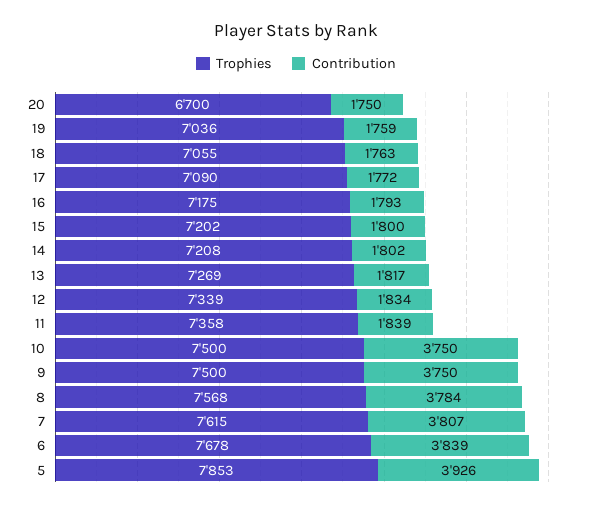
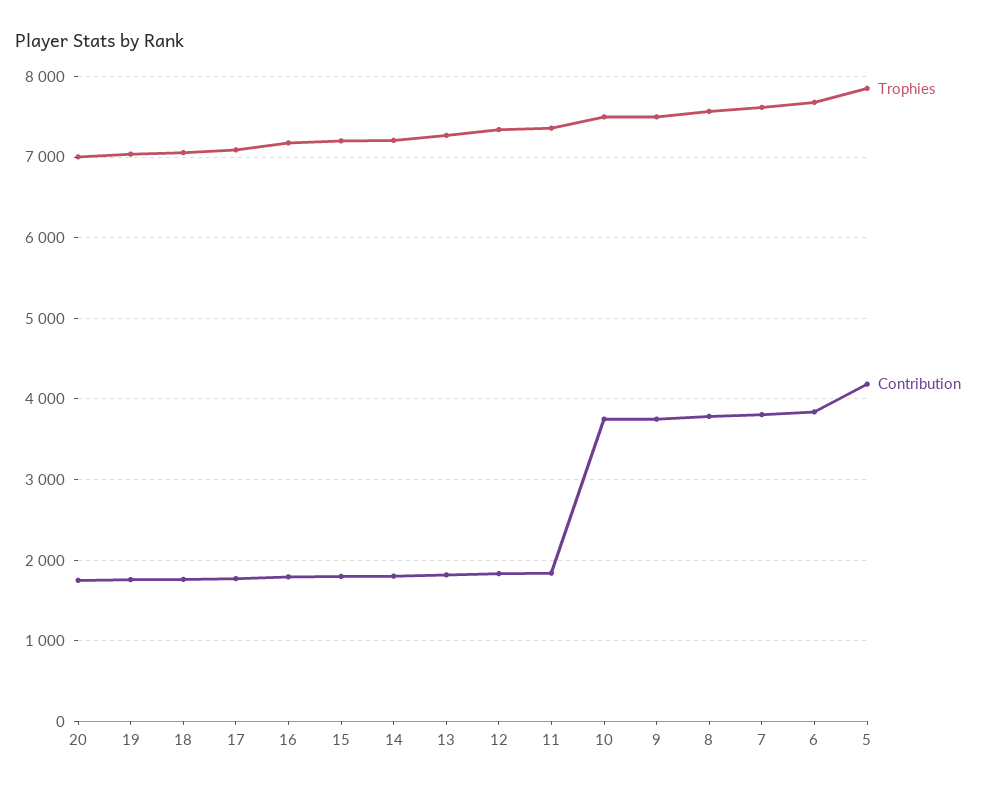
Trophies, 20: 6700 -> 7000
Contribution, 5: 3926 -> 4200

